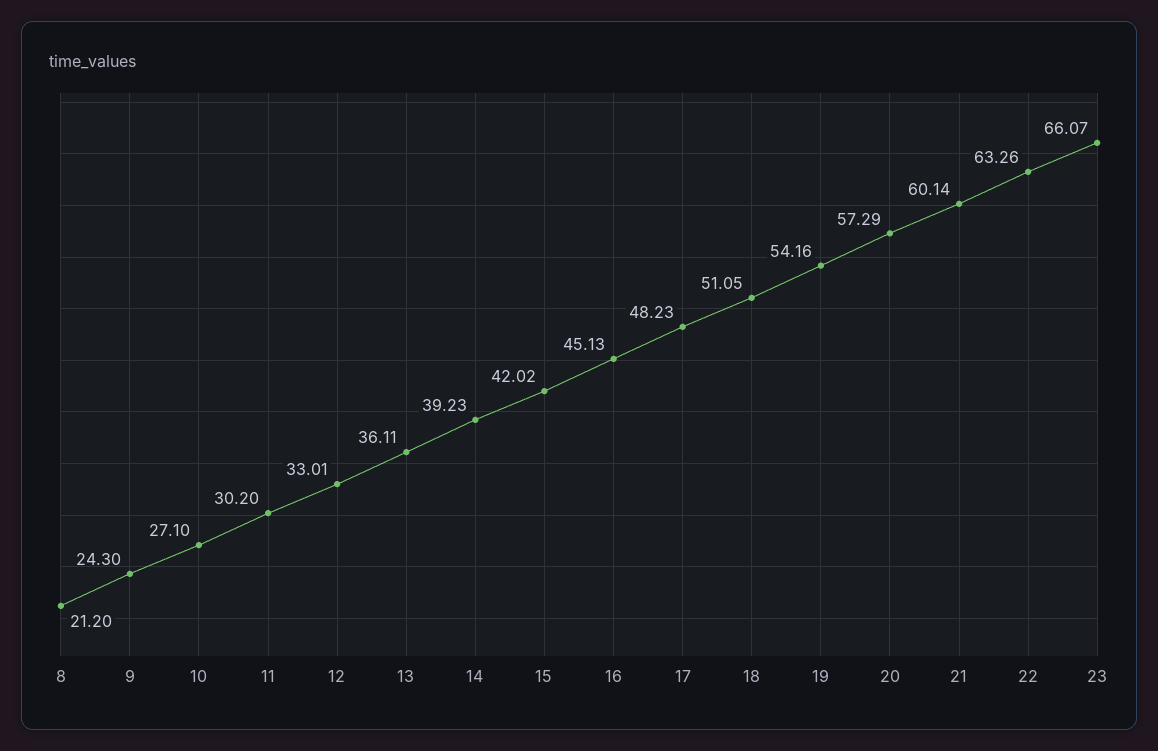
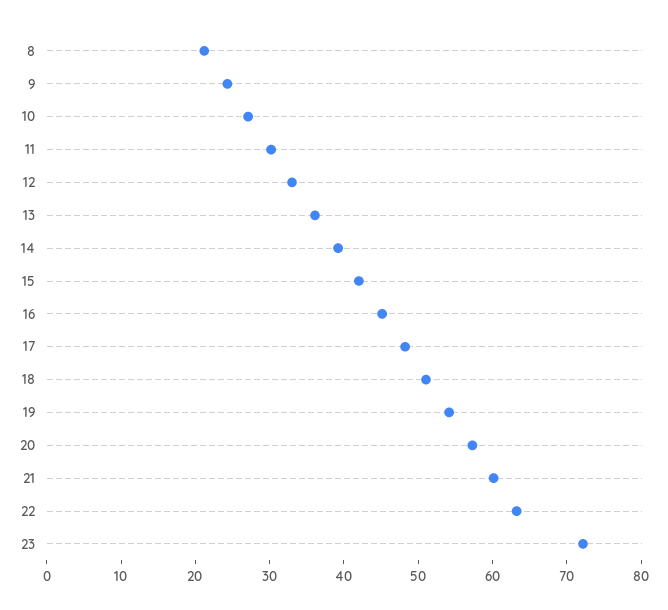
23: 66.07 -> 72

